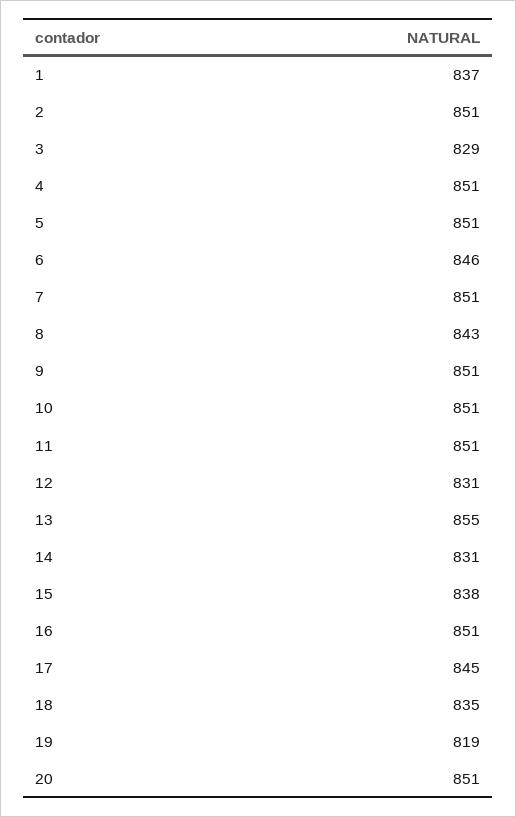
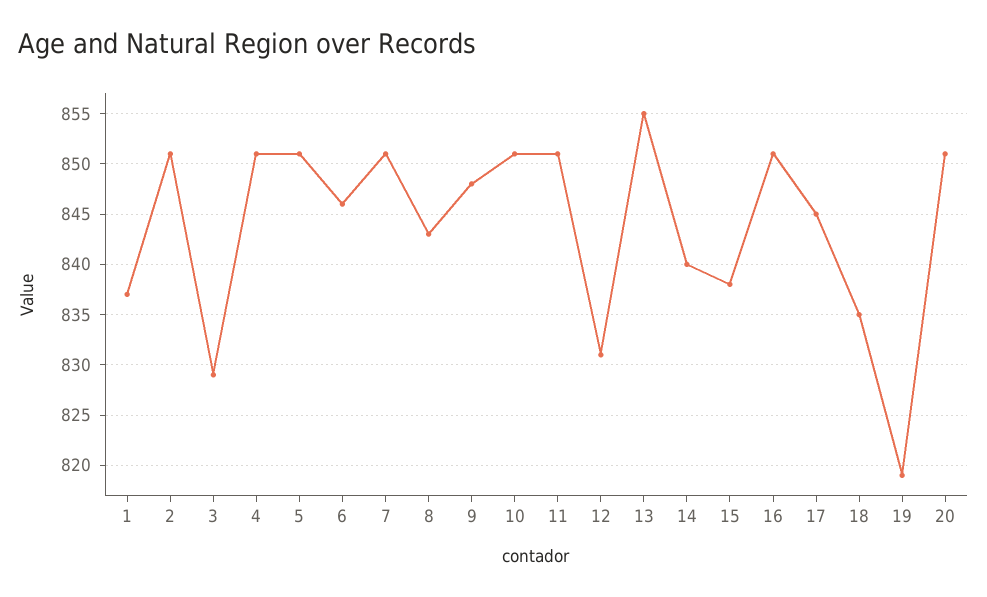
9: 851 -> 848
14: 831 -> 840

